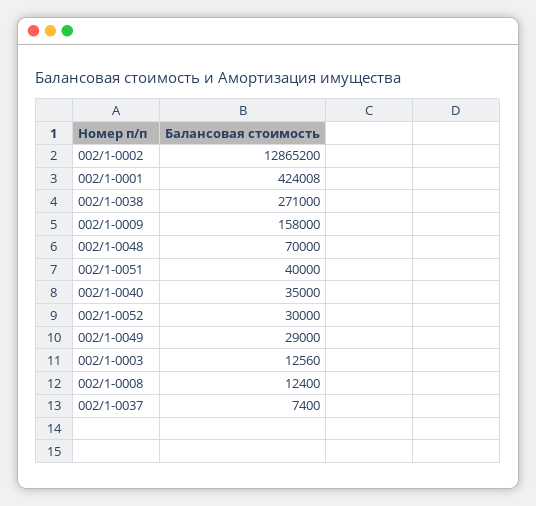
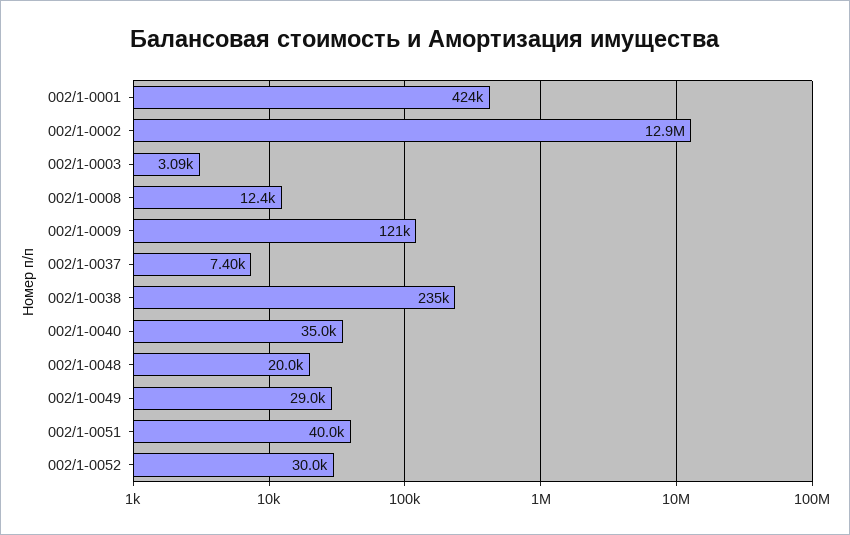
002/1-0038: 271000 -> 235000
002/1-0009: 158000 -> 121000
002/1-0048: 70000 -> 20000
002/1-0003: 12560 -> 3090

